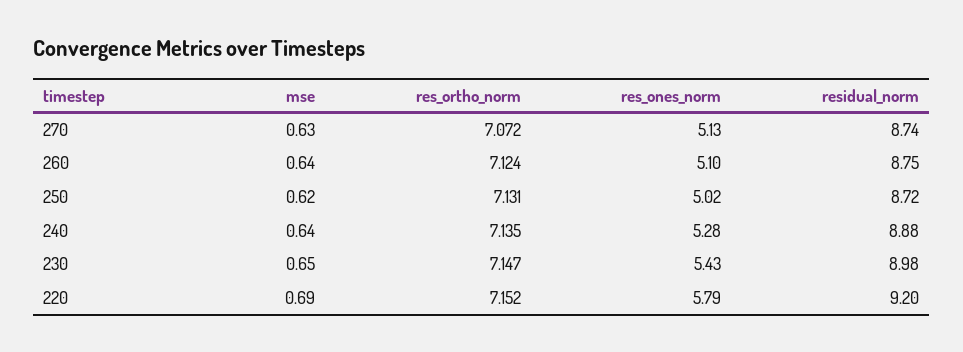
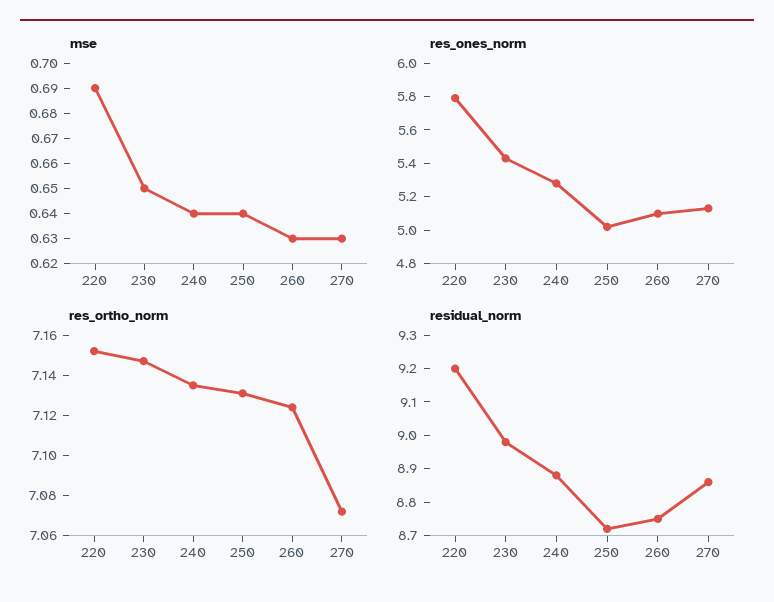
residual_norm, 270: 8.74 -> 8.85
mse, 260: 0.64 -> 0.63
mse, 250: 0.62 -> 0.64

